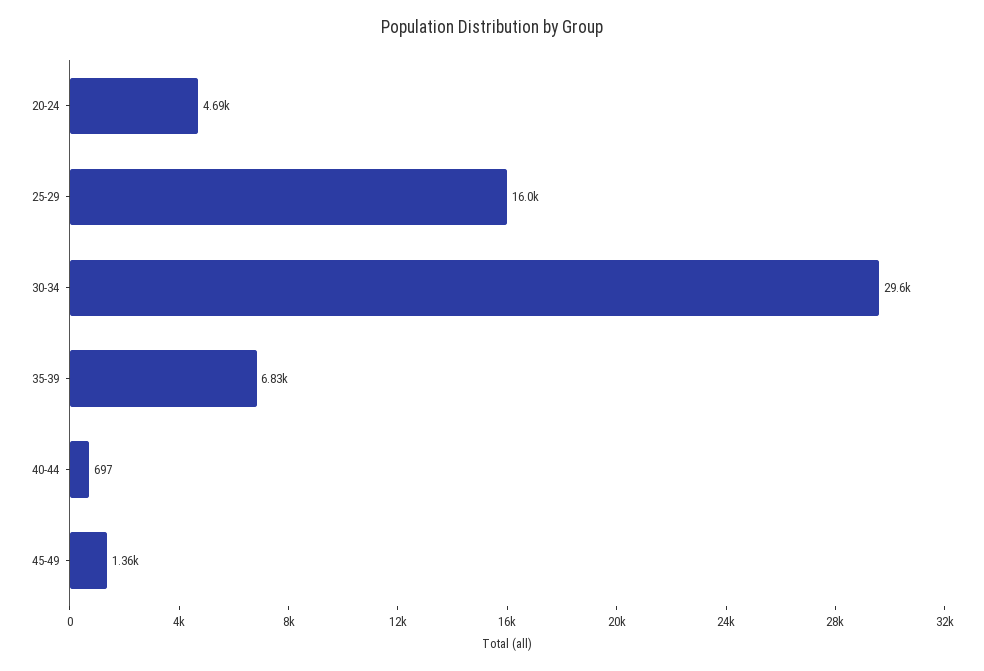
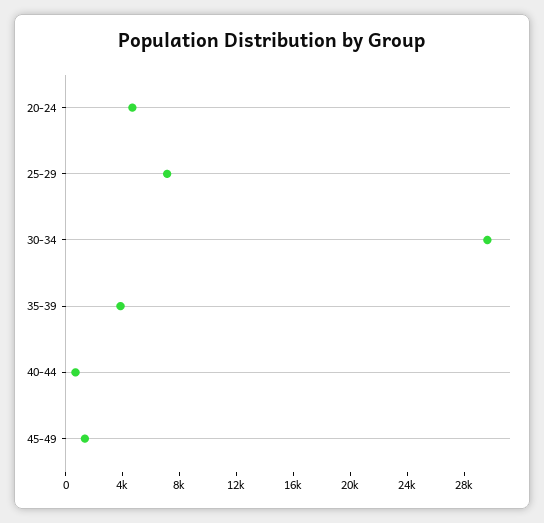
25-29: 16000 -> 7000
35-39: 6830 -> 4000

